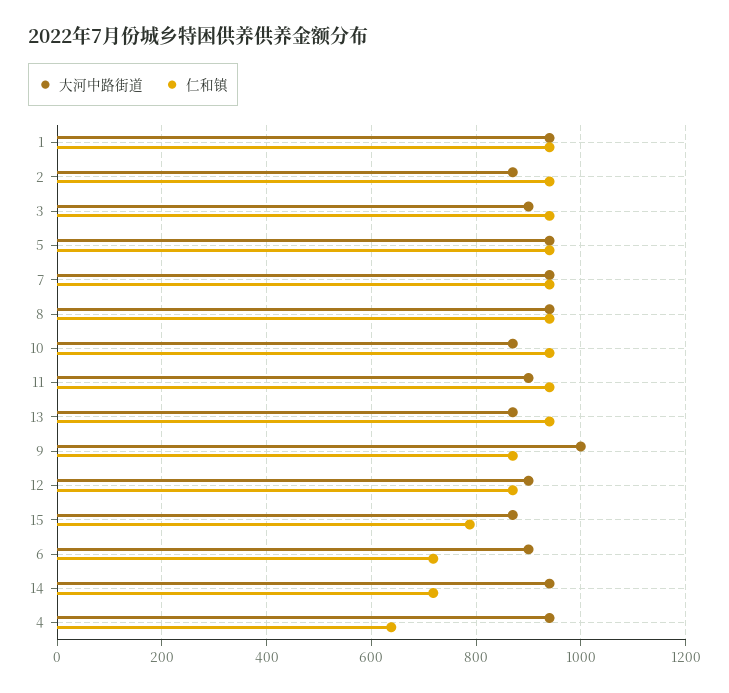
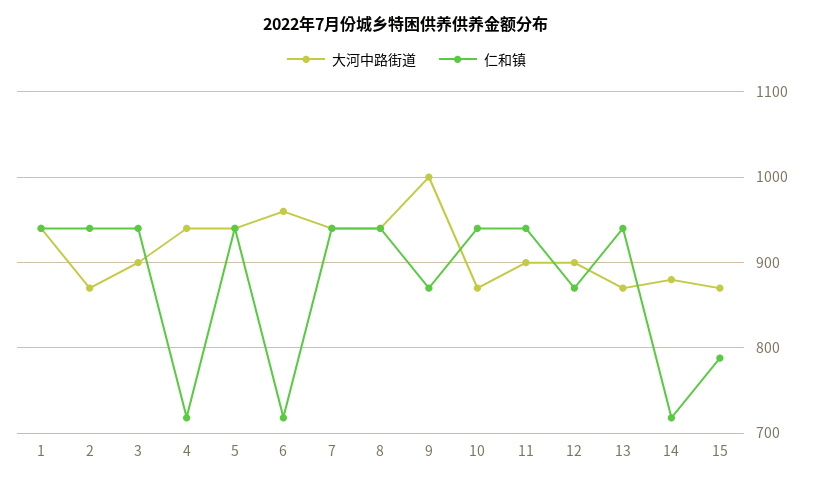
大河中路街道, 6: 900 -> 960
大河中路街道, 14: 940 -> 880
仁和镇, 4: 640 -> 720

